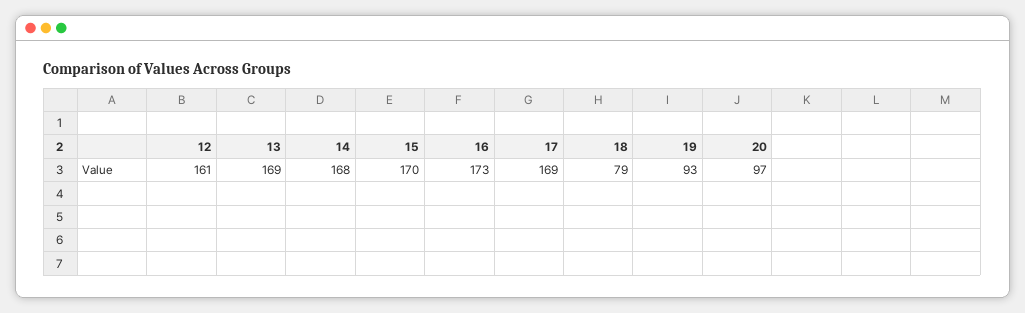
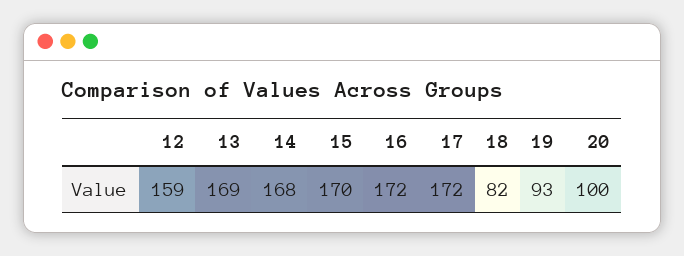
12: 161 -> 159
16: 173 -> 172
17: 169 -> 172
18: 79 -> 82
20: 97 -> 100

